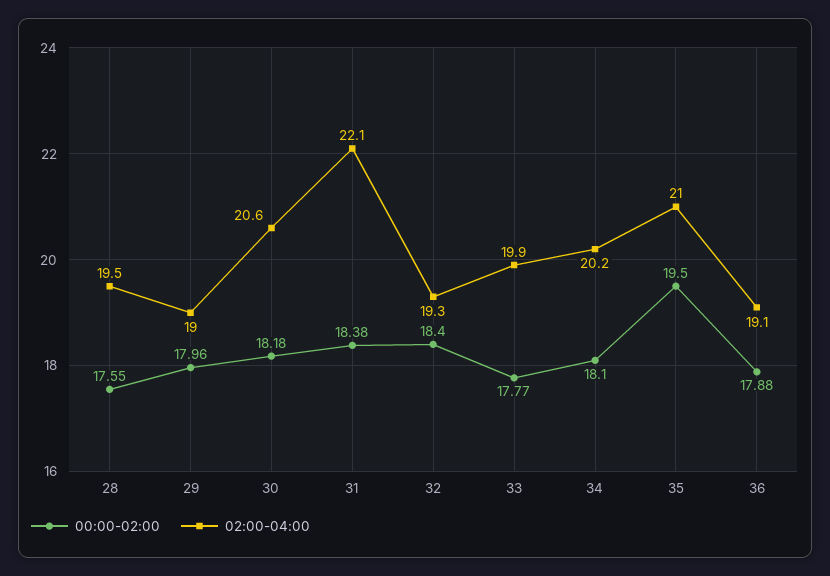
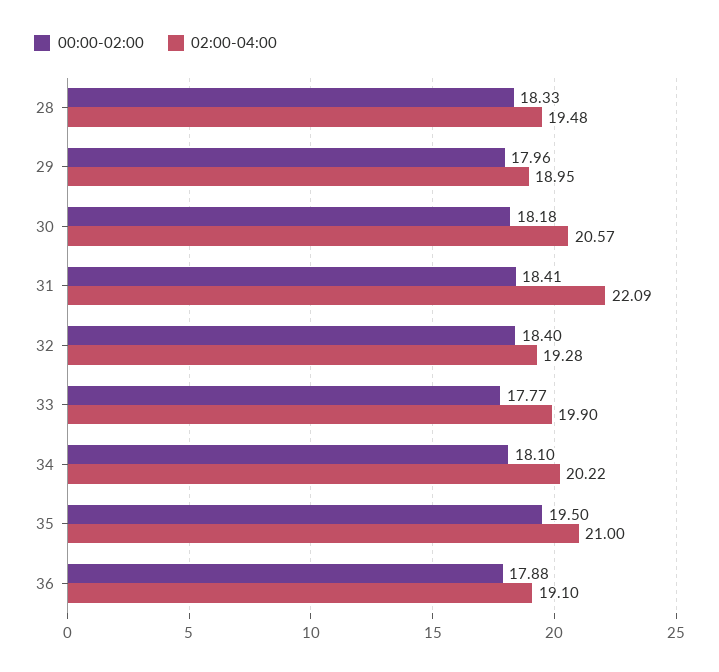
00:00-02:00, 28: 17.55 -> 18.33
00:00-02:00, 31: 18.38 -> 18.41

